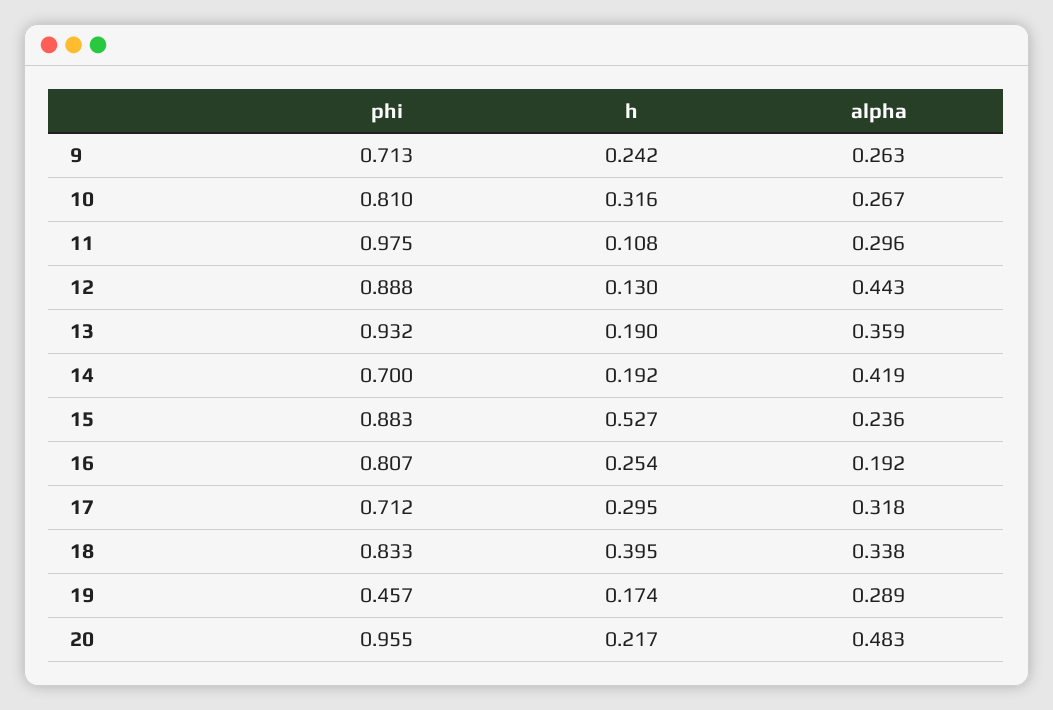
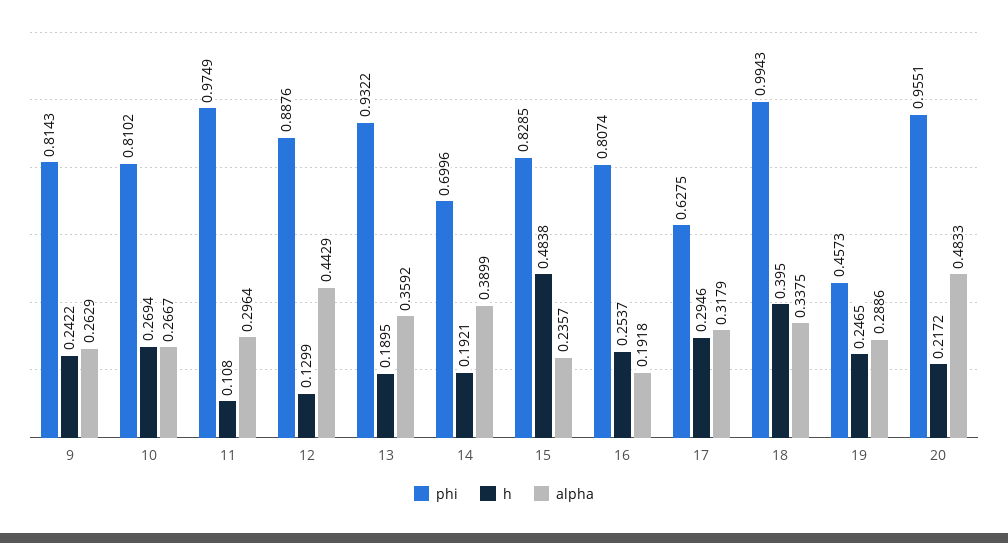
phi, 9: 0.713 -> 0.8143
h, 10: 0.316 -> 0.2694
alpha, 14: 0.419 -> 0.3899
phi, 15: 0.883 -> 0.8285
h, 15: 0.527 -> 0.4838
phi, 17: 0.712 -> 0.6275
phi, 18: 0.833 -> 0.9943
h, 19: 0.174 -> 0.2465

